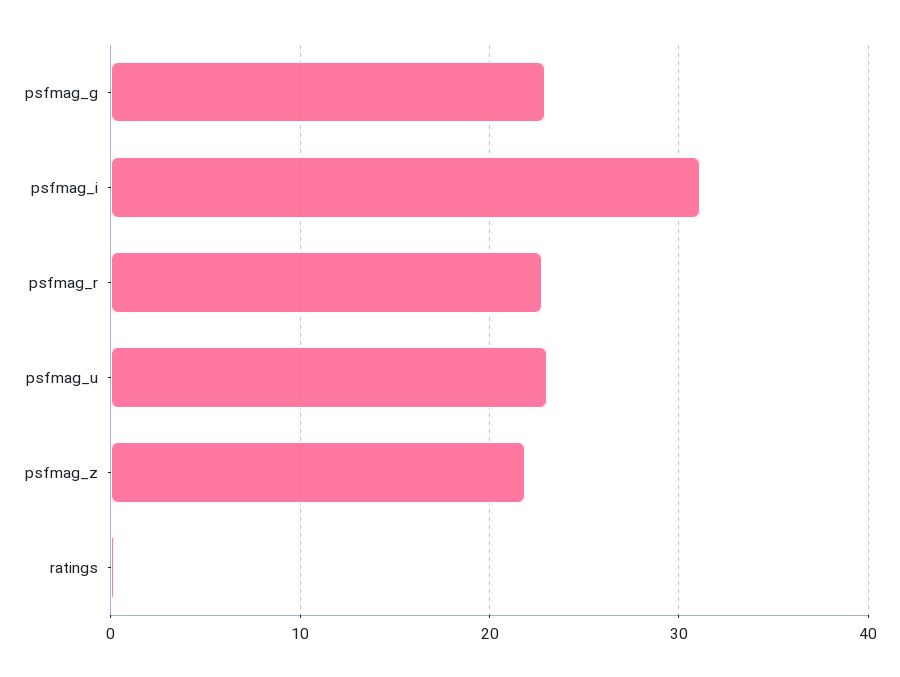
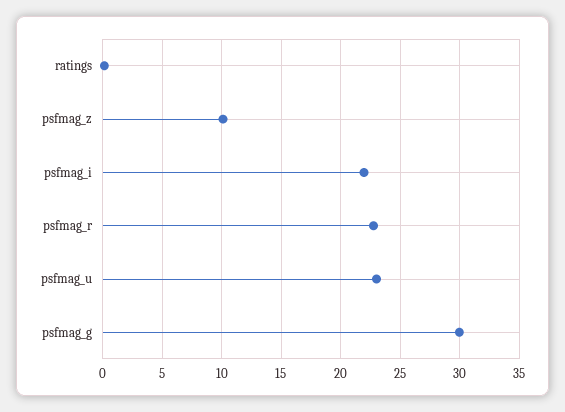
psfmag_g: 23 -> 30
psfmag_i: 31 -> 22
psfmag_z: 22 -> 10

